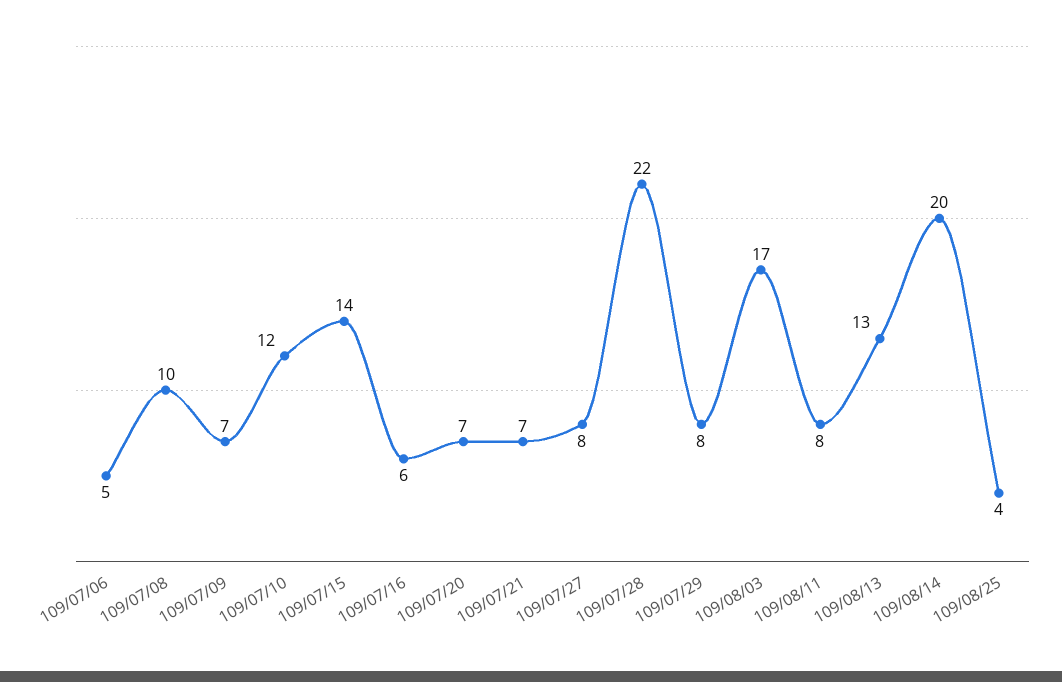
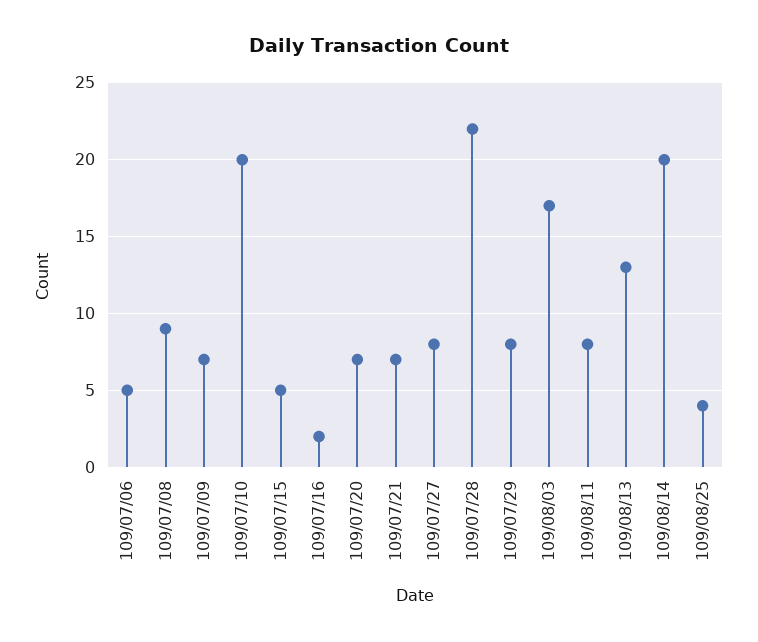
109/07/08: 10 -> 9
109/07/10: 12 -> 20
109/07/15: 14 -> 5
109/07/16: 6 -> 2

